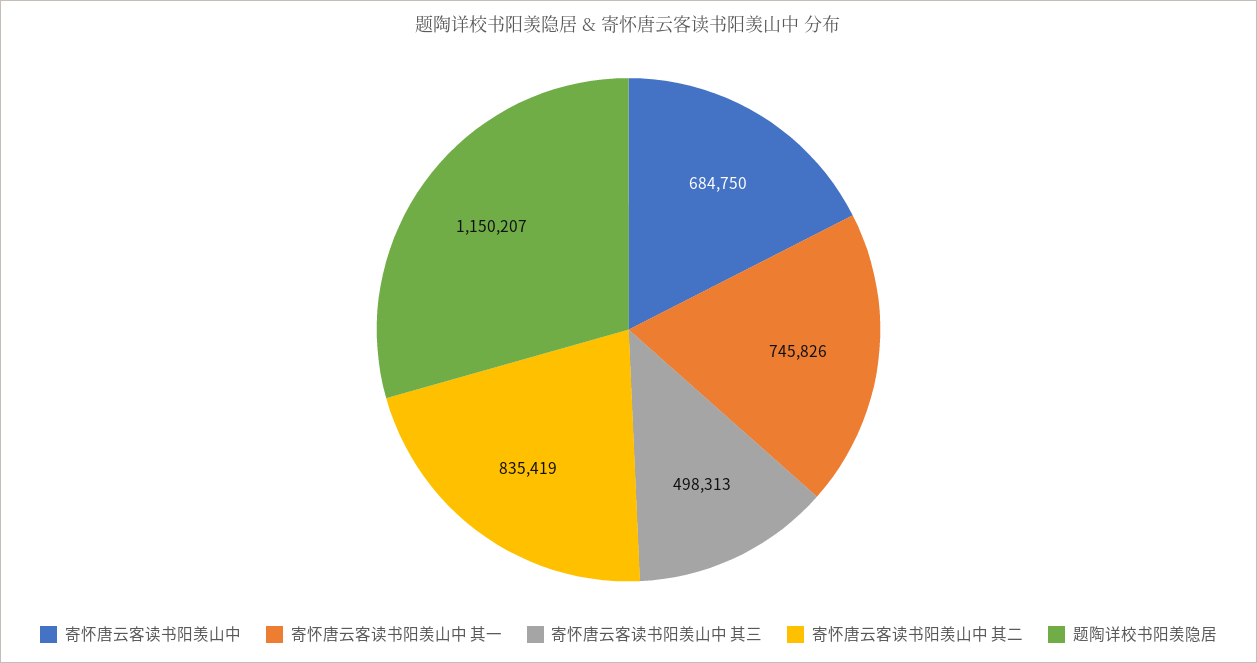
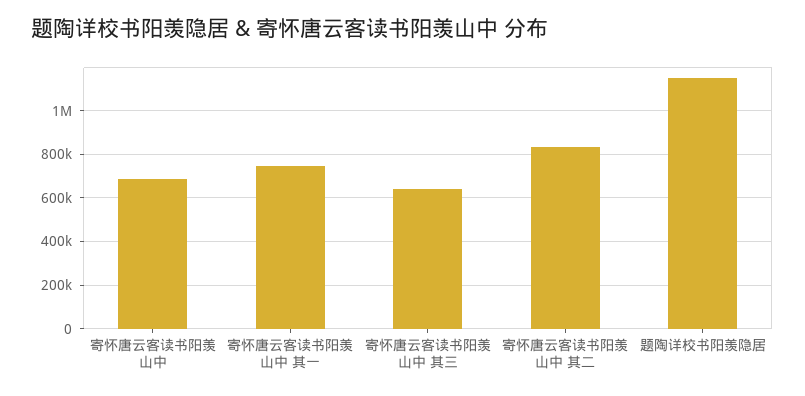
寄怀唐云客读书阳羡山中 其三: 498313 -> 650000

